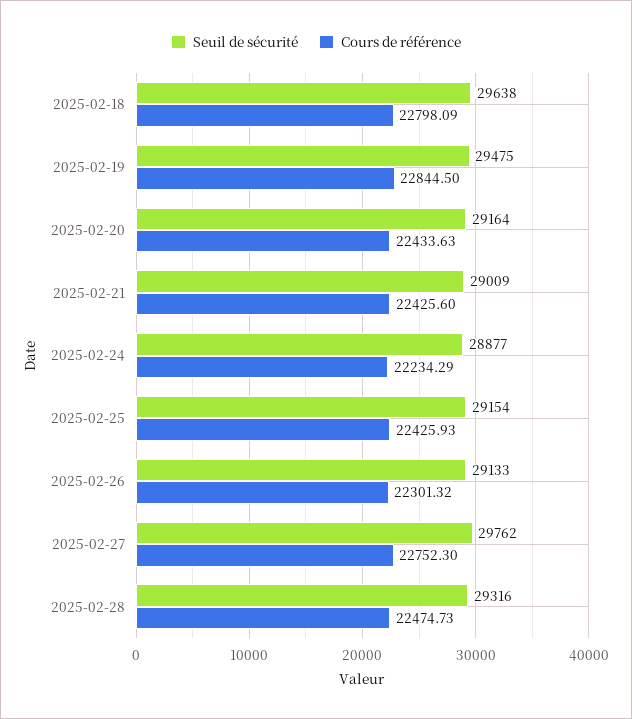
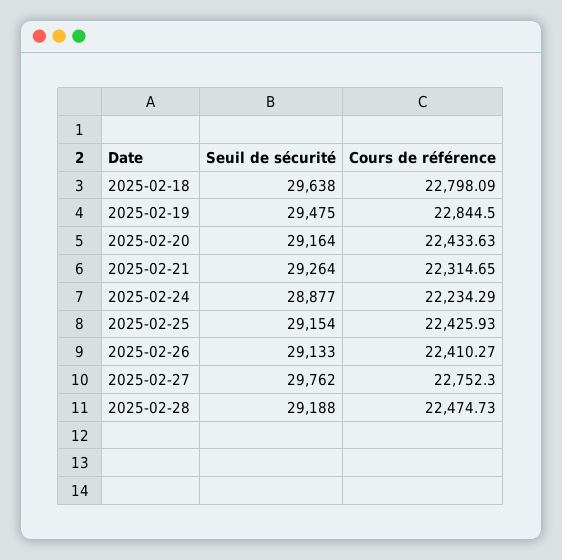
Seuil de sécurité, 2025-02-21: 29009 -> 29264
Cours de référence, 2025-02-21: 22425.6 -> 22314.65
Cours de référence, 2025-02-26: 22301.32 -> 22410.27
Seuil de sécurité, 2025-02-28: 29316 -> 29188

